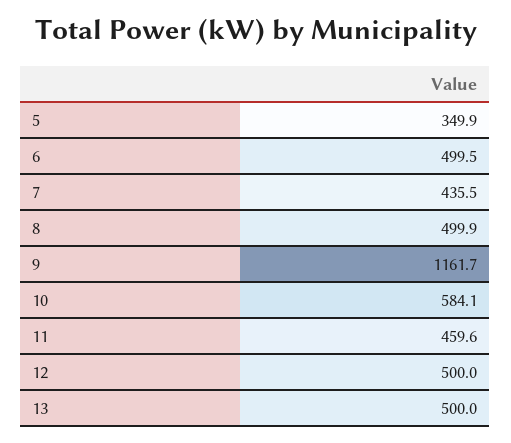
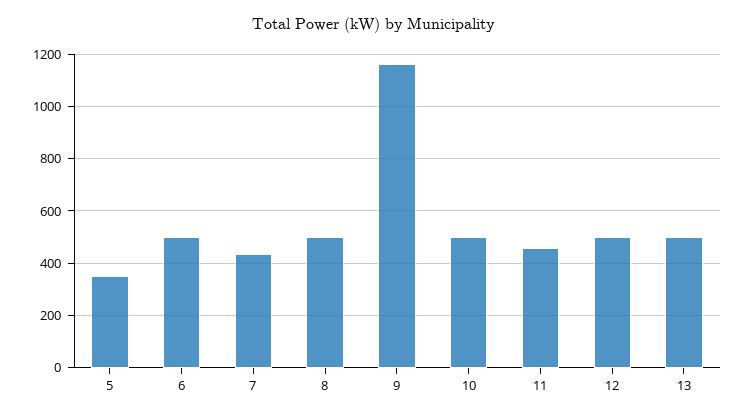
10: 584.1 -> 500

